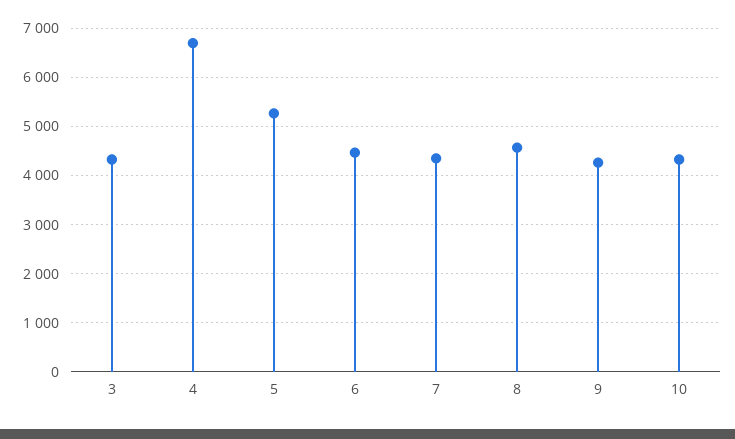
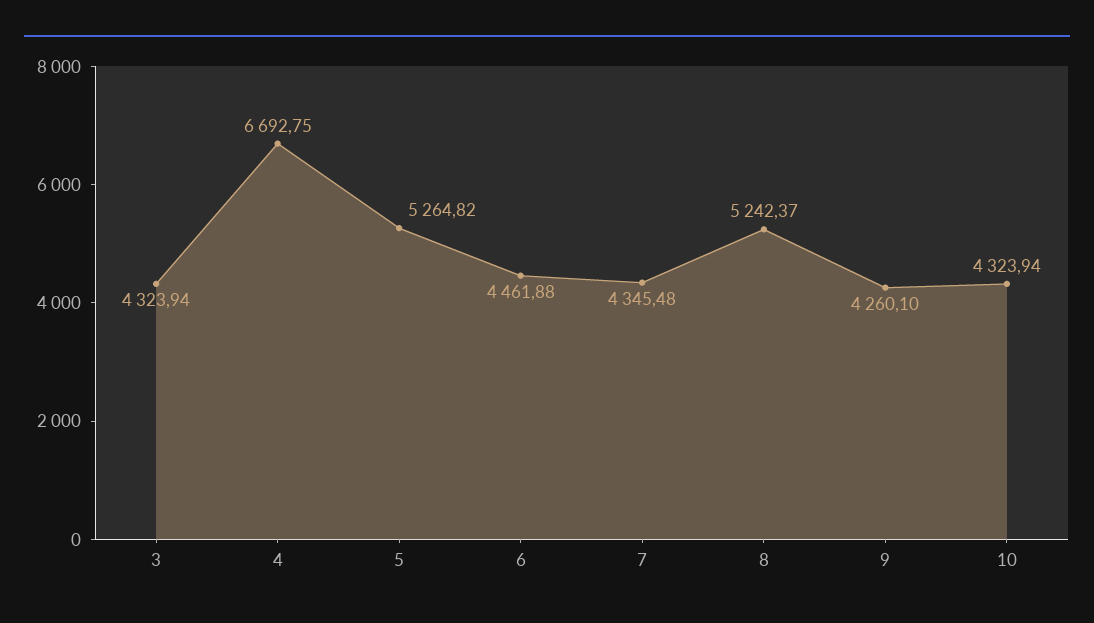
8: 4600 -> 5242.37

